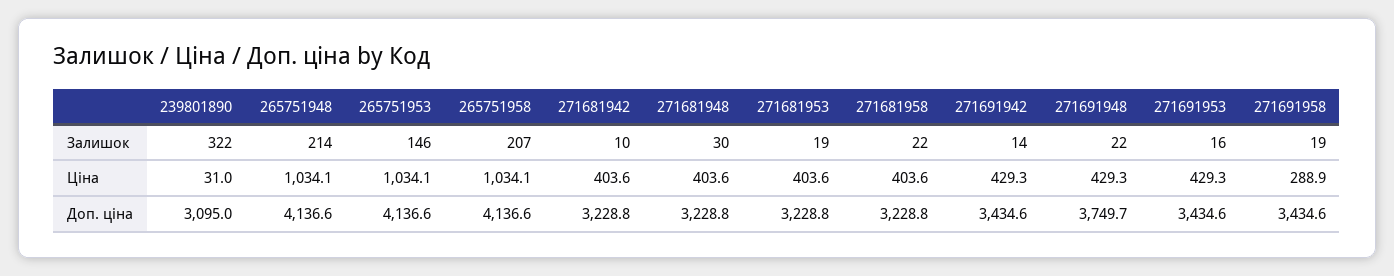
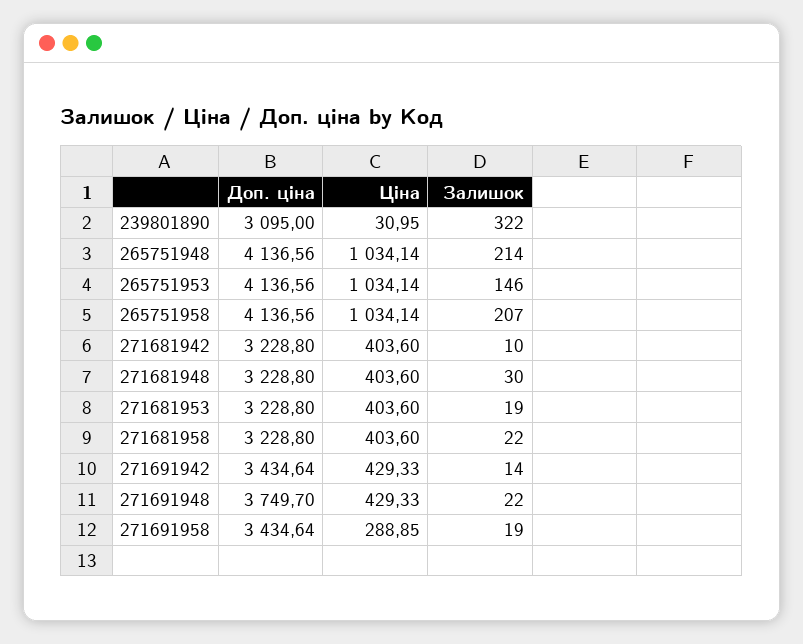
271691953, Залишок: 16 -> none
271691953, Ціна: 429.3 -> none
271691953, Доп. ціна: 3434.6 -> none

